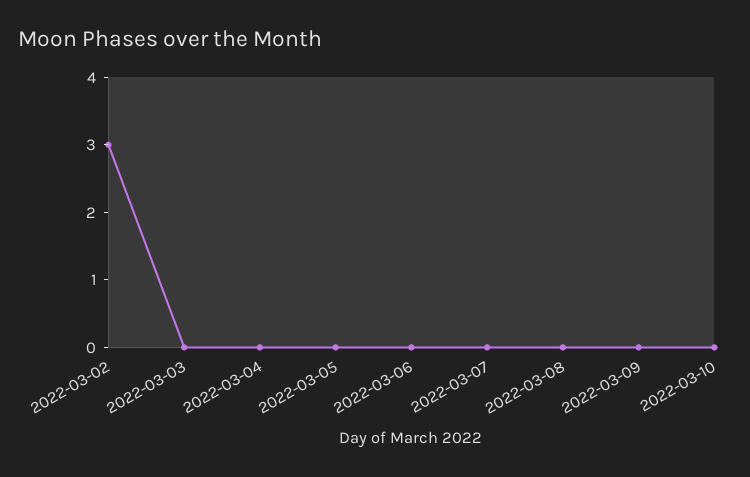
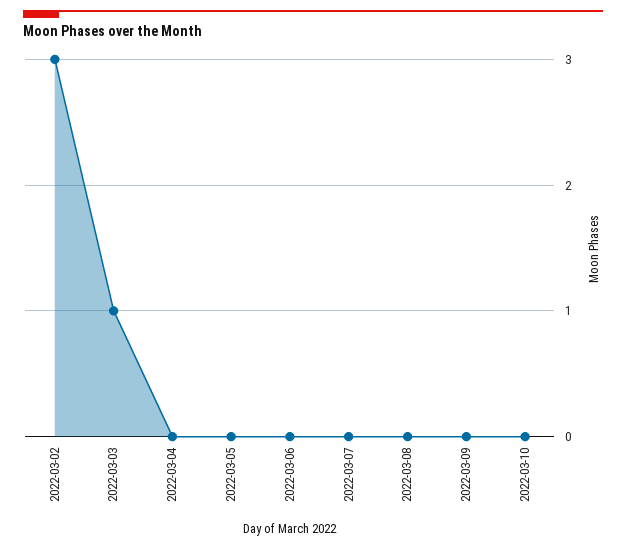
2022-03-03: 0 -> 1

